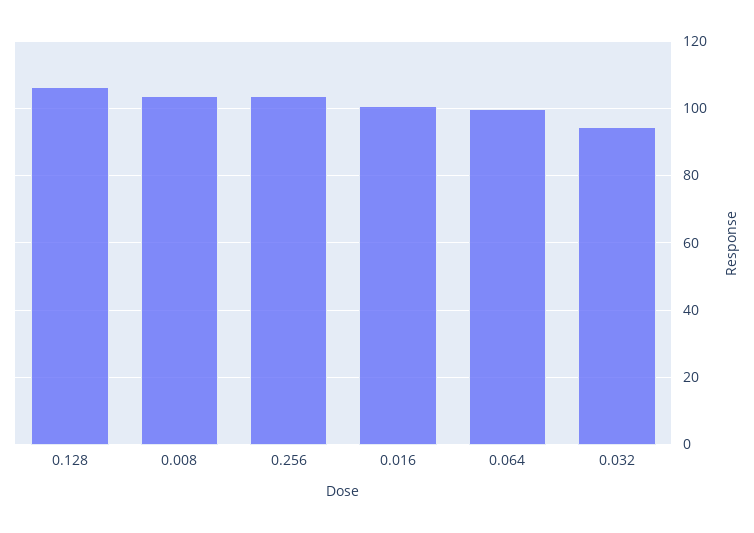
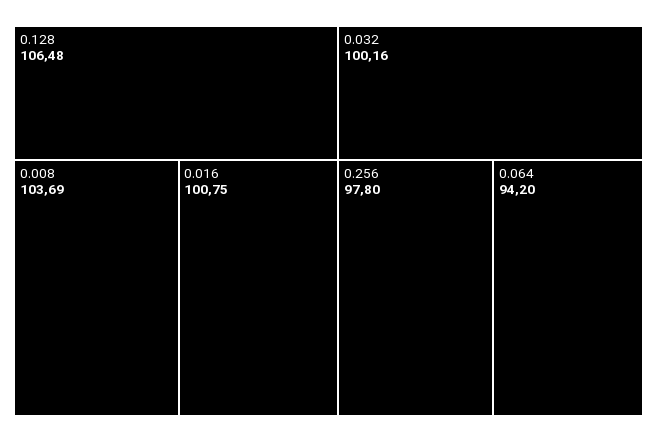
0.256: 104 -> 97.8
0.064: 100 -> 94.2
0.032: 94 -> 100.16

